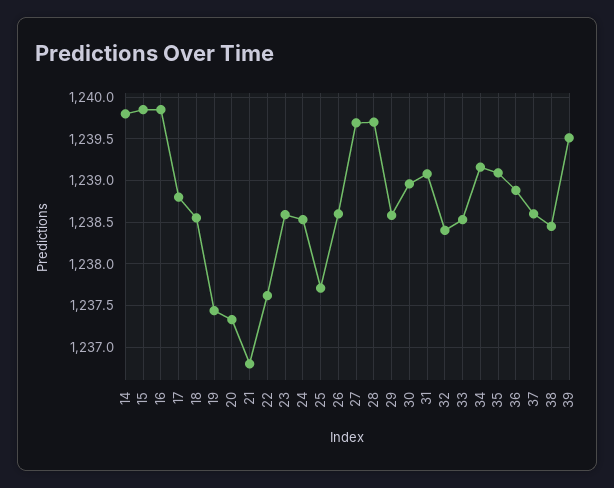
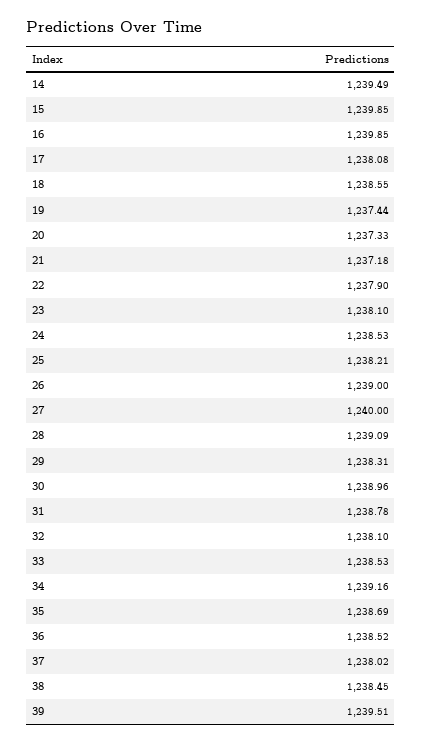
14: 1239.8 -> 1239.49
17: 1238.8 -> 1238.08
21: 1236.8 -> 1237.18
22: 1237.6 -> 1237.9
23: 1238.6 -> 1238.1
25: 1237.7 -> 1238.21
26: 1238.6 -> 1239
27: 1239.7 -> 1240
28: 1239.7 -> 1239.09
29: 1238.6 -> 1238.31
31: 1239.1 -> 1238.78
32: 1238.4 -> 1238.1
35: 1239.1 -> 1238.69
36: 1238.9 -> 1238.52
37: 1238.6 -> 1238.02

